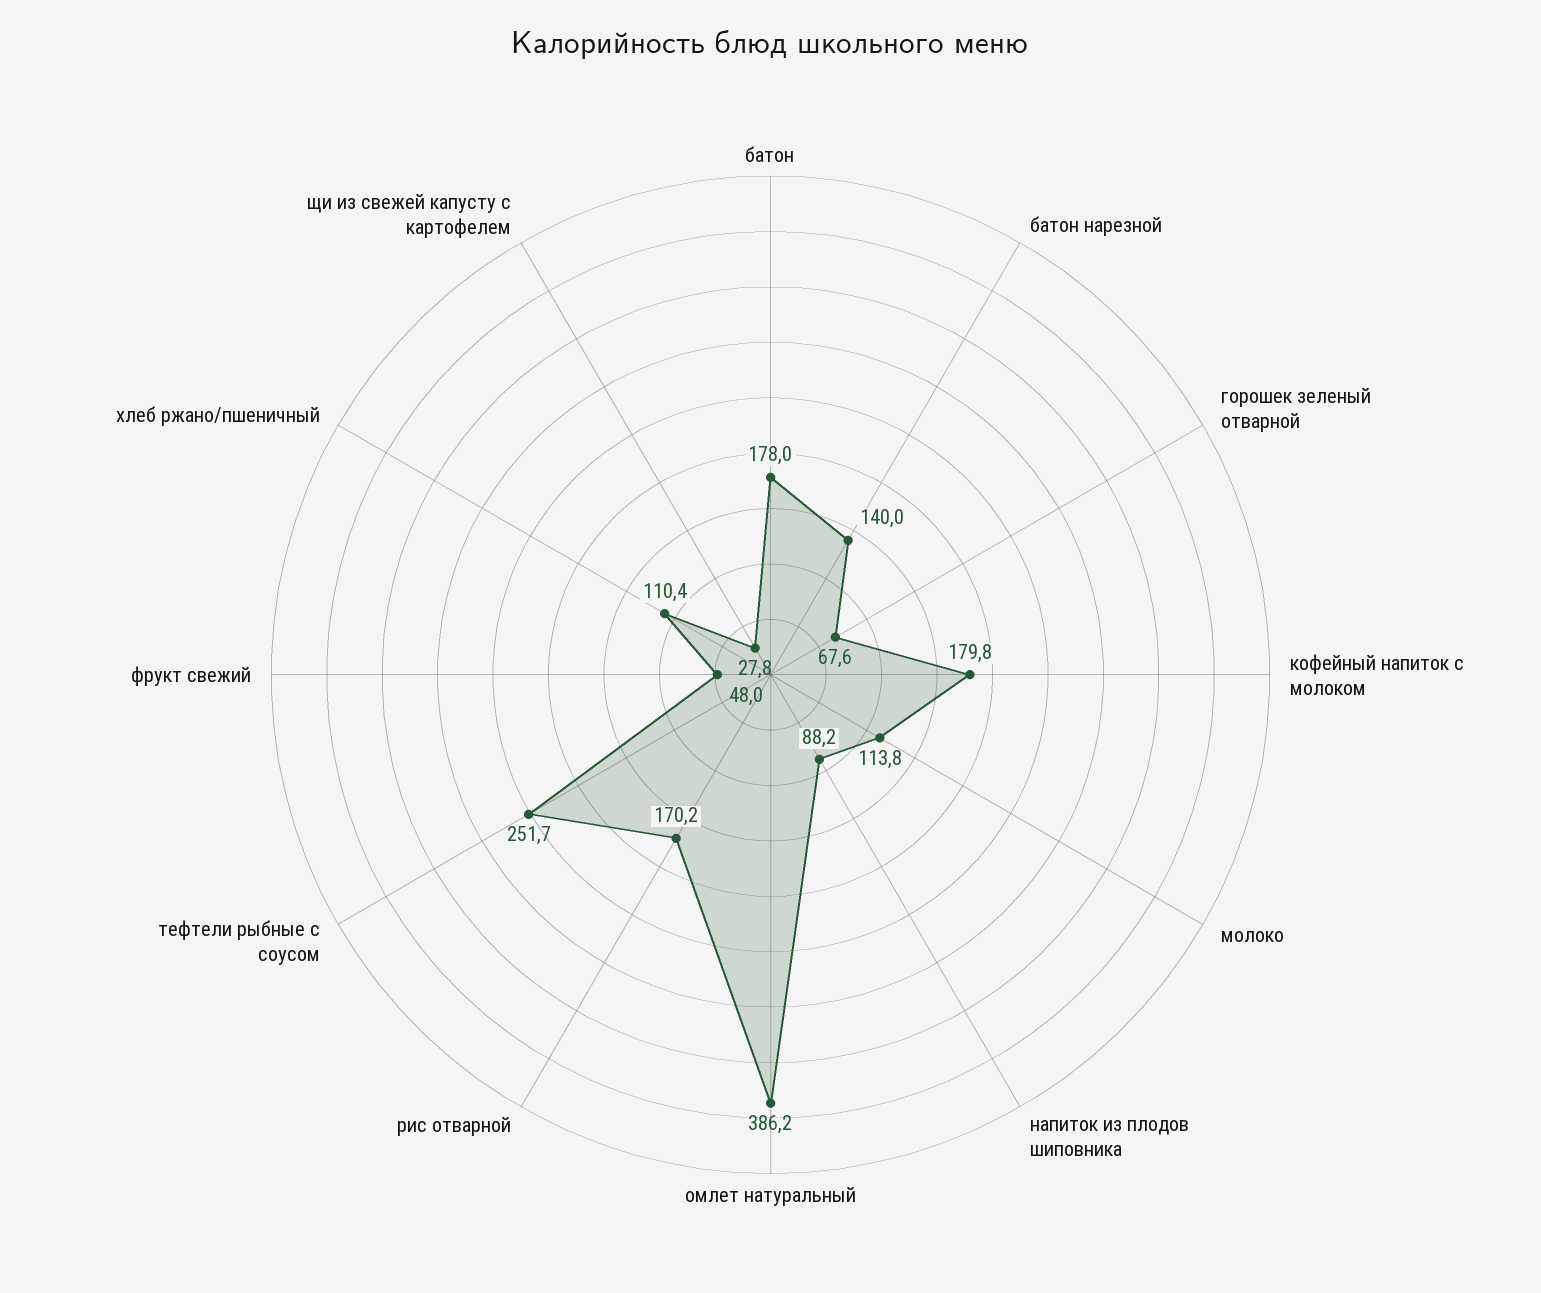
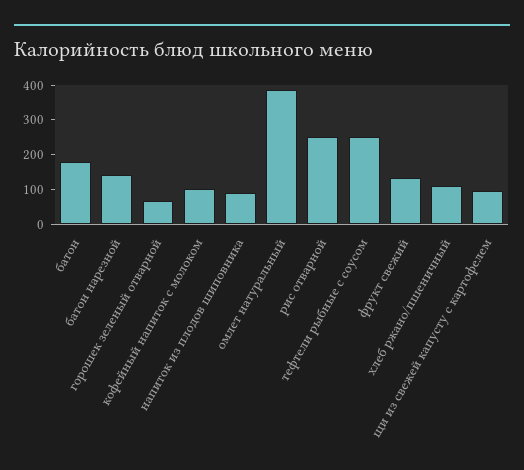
кофейный напиток с молоком: 179.8 -> 100
молоко: 113.8 -> none
рис отварной: 170.2 -> 250
фрукт свежий: 48 -> 125
щи из свежей капусту с картофелем: 27.8 -> 100

